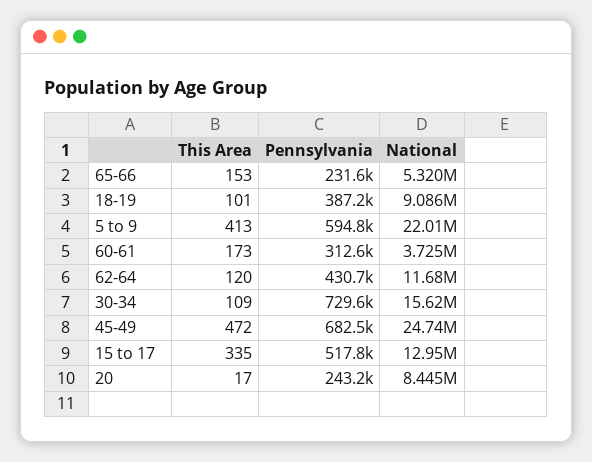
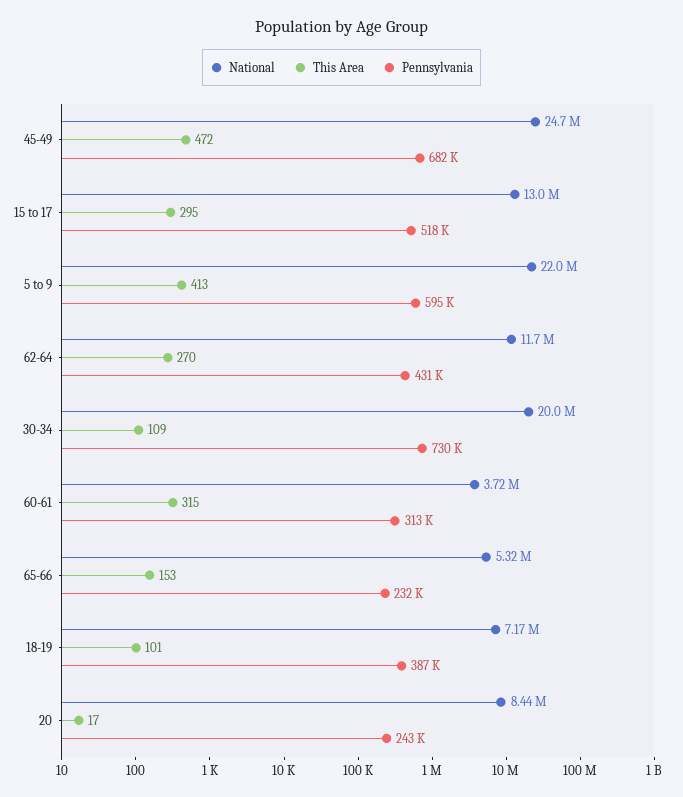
National, 18-19: 9086000 -> 7170000
This Area, 60-61: 173 -> 315
This Area, 62-64: 120 -> 270
National, 30-34: 15620000 -> 20000000
This Area, 15 to 17: 335 -> 295

